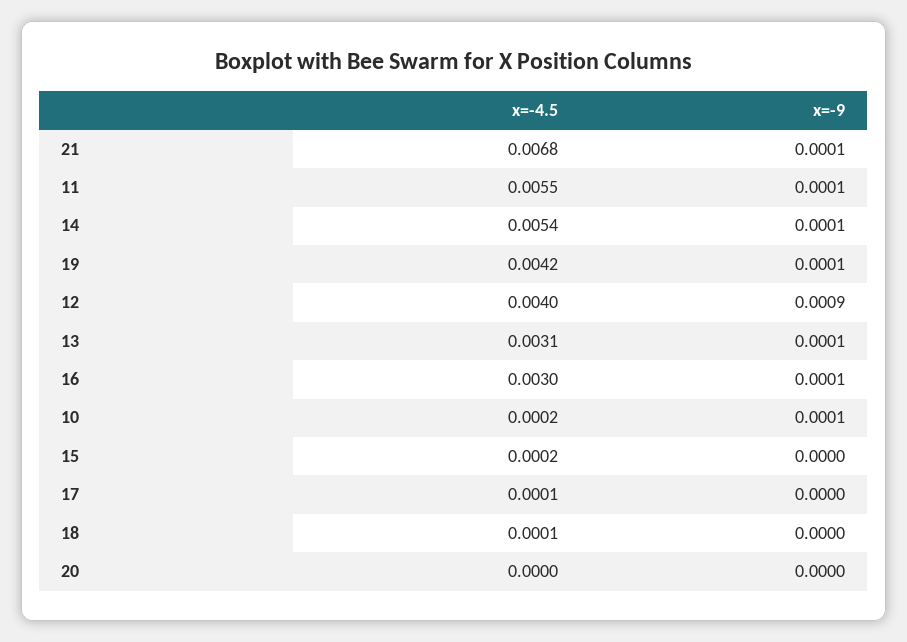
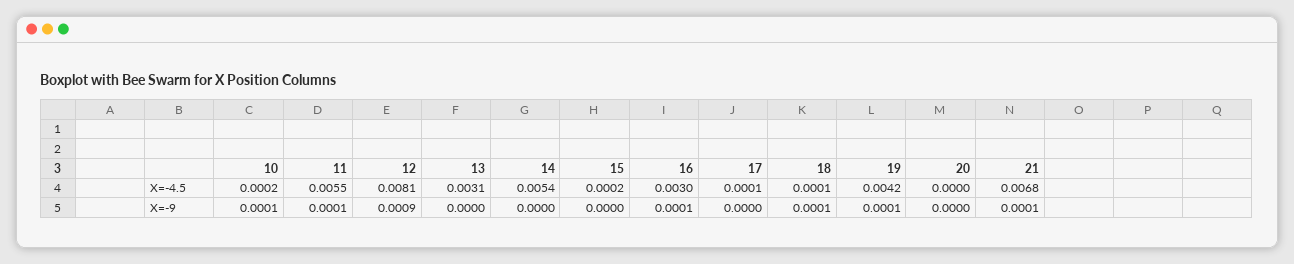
x=-9, 14: 0.0001 -> 0
x=-4.5, 12: 0.004 -> 0.0081
x=-9, 13: 0.0001 -> 0
x=-9, 18: 0 -> 0.0001

